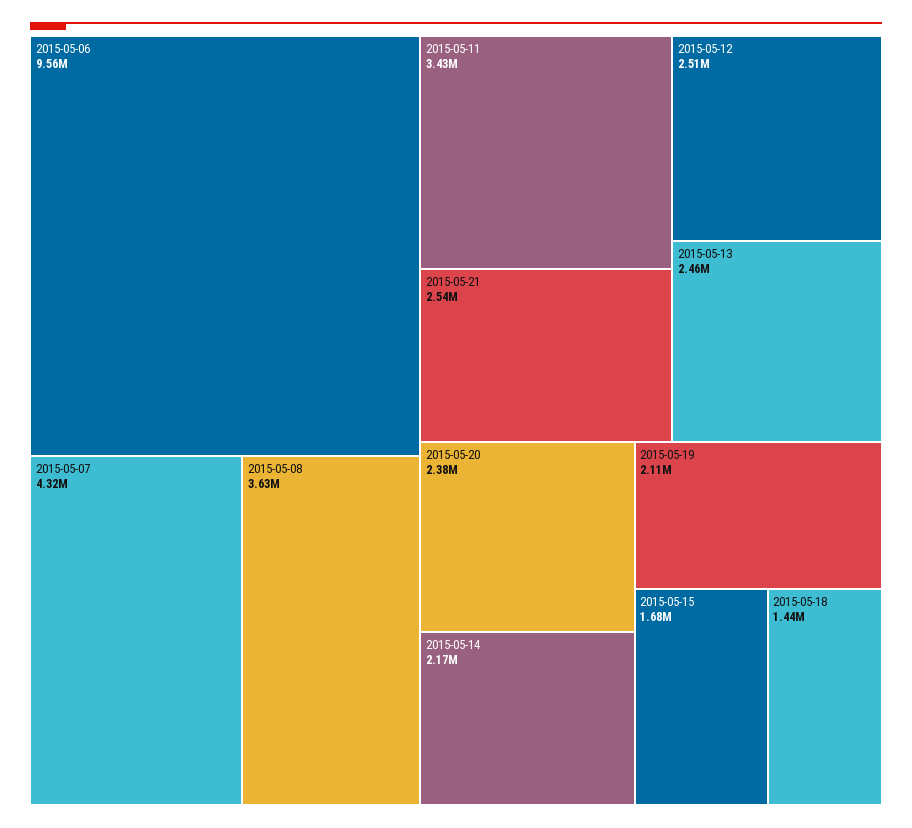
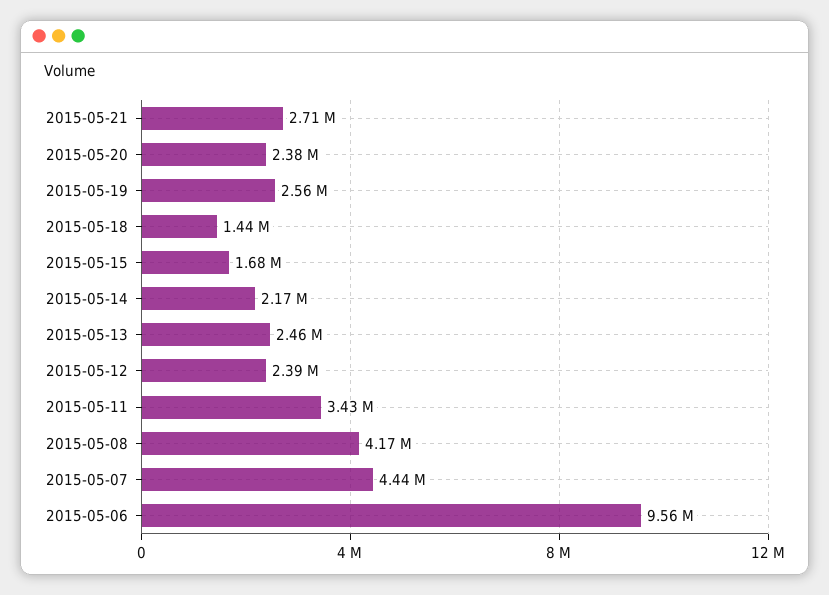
2015-05-07: 4320000 -> 4440000
2015-05-08: 3630000 -> 4170000
2015-05-21: 2540000 -> 2710000
2015-05-12: 2510000 -> 2390000
2015-05-19: 2110000 -> 2560000

